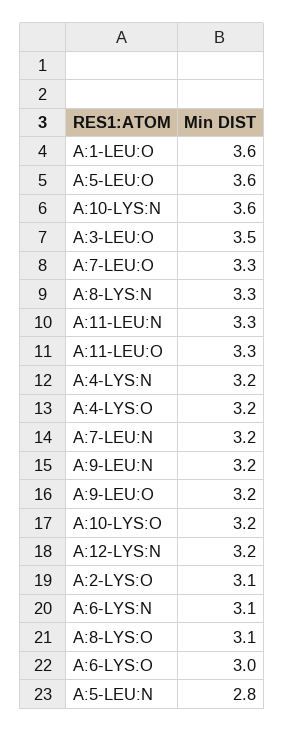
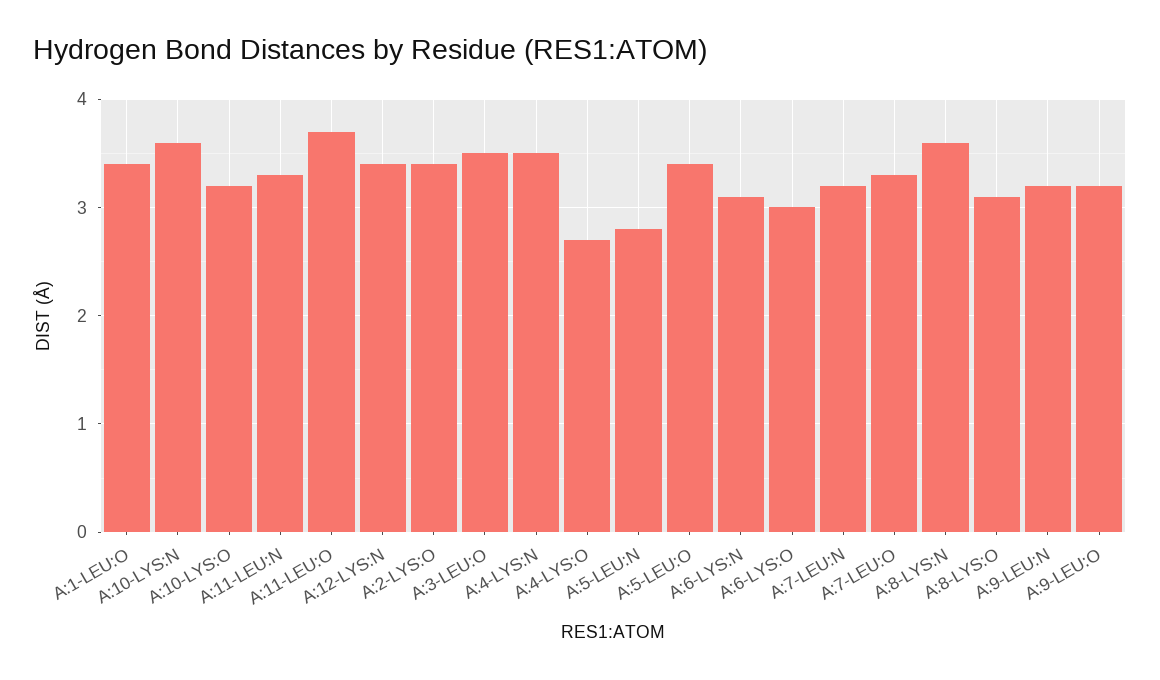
A:1-LEU:O: 3.6 -> 3.4
A:5-LEU:O: 3.6 -> 3.4
A:8-LYS:N: 3.3 -> 3.6
A:11-LEU:O: 3.3 -> 3.7
A:4-LYS:N: 3.2 -> 3.5
A:4-LYS:O: 3.2 -> 2.7
A:12-LYS:N: 3.2 -> 3.4
A:2-LYS:O: 3.1 -> 3.4

